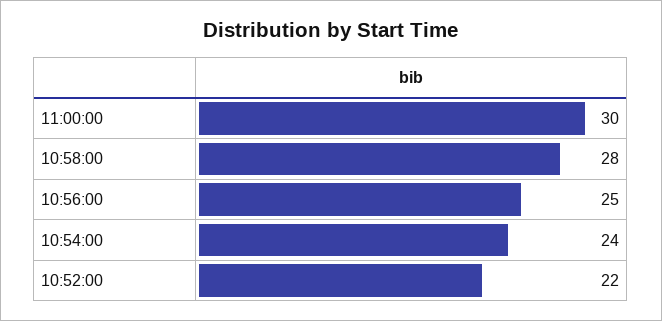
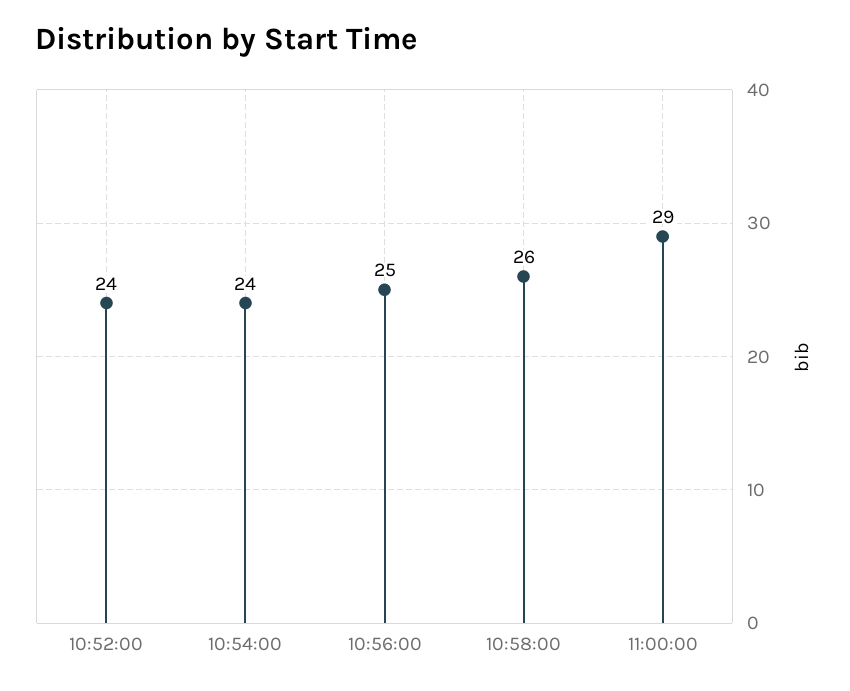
11:00:00: 30 -> 29
10:58:00: 28 -> 26
10:52:00: 22 -> 24

